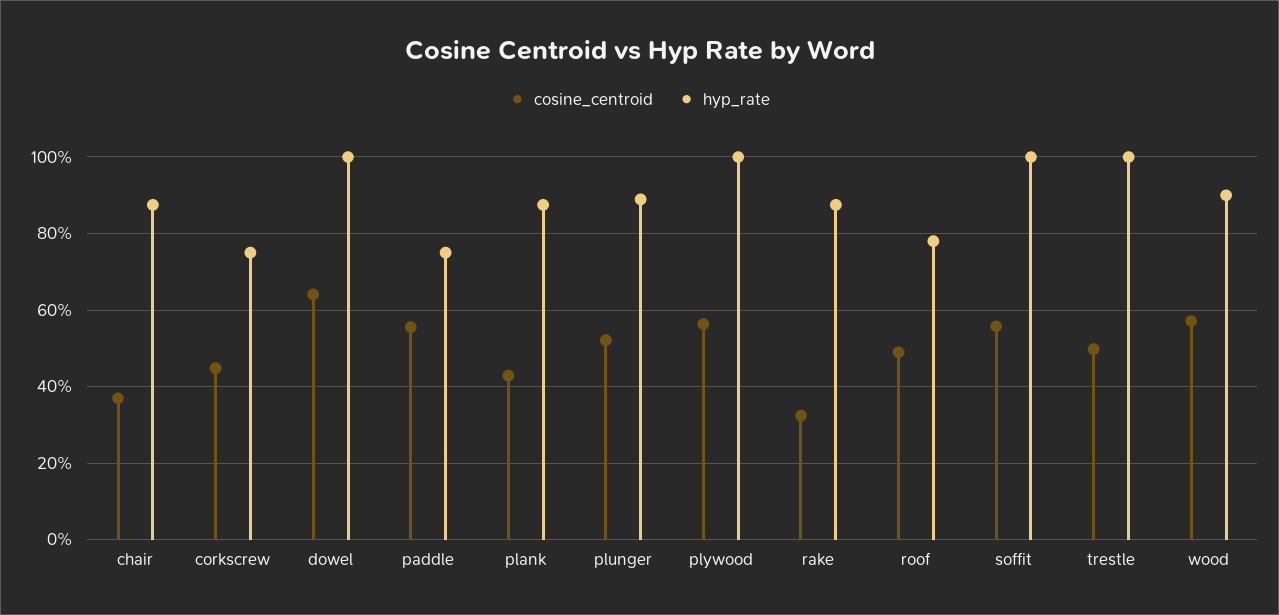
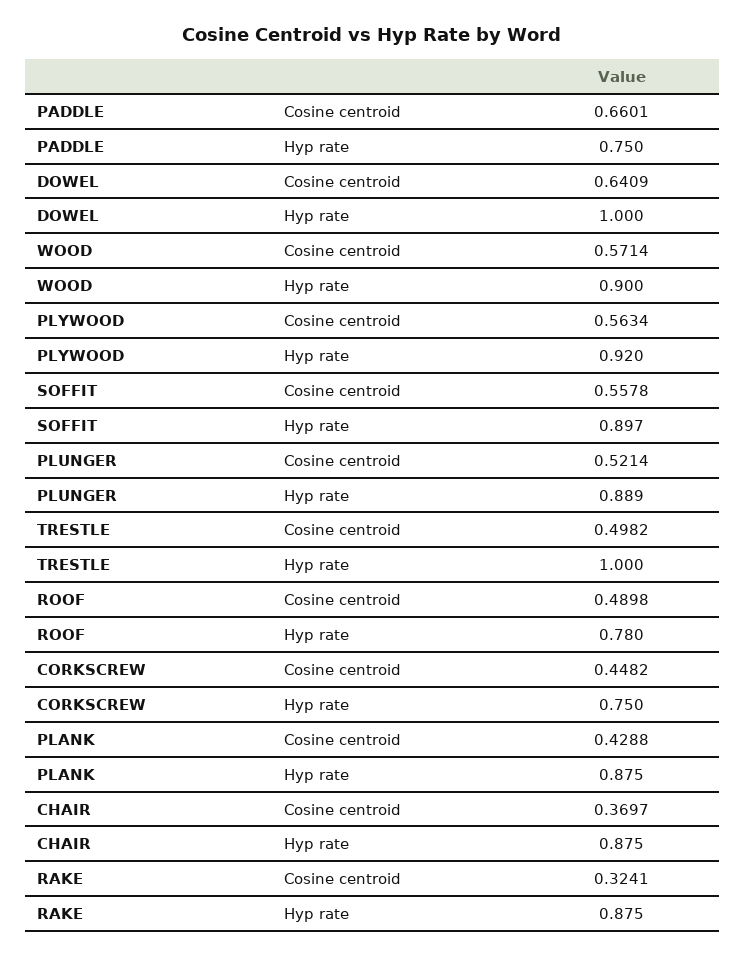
cosine_centroid, paddle: 0.56 -> 0.6601
hyp_rate, plywood: 1 -> 0.92
hyp_rate, soffit: 1 -> 0.897

